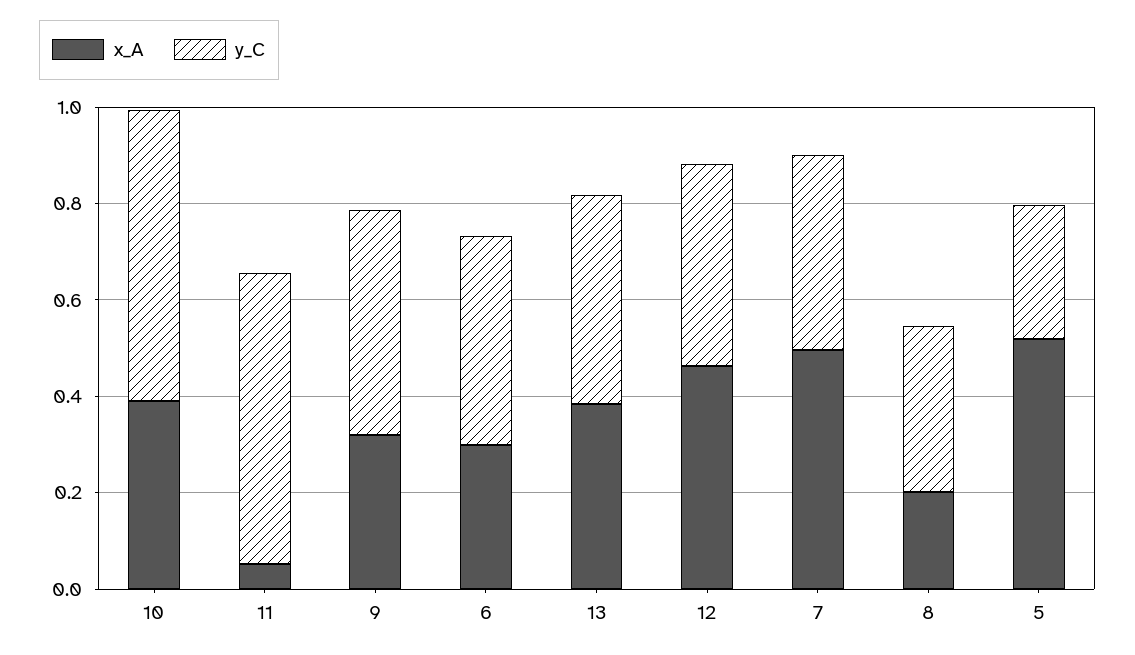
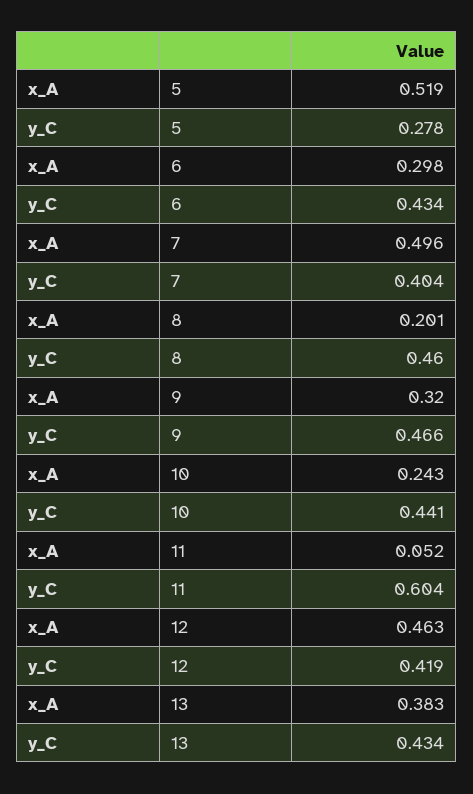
x_A, 10: 0.4 -> 0.243
y_C, 10: 0.6 -> 0.441
y_C, 8: 0.35 -> 0.46

